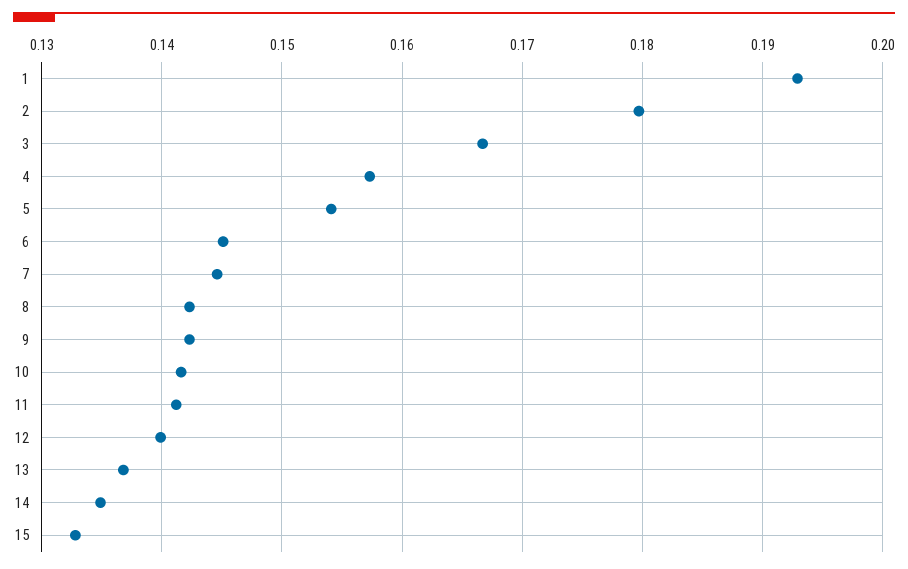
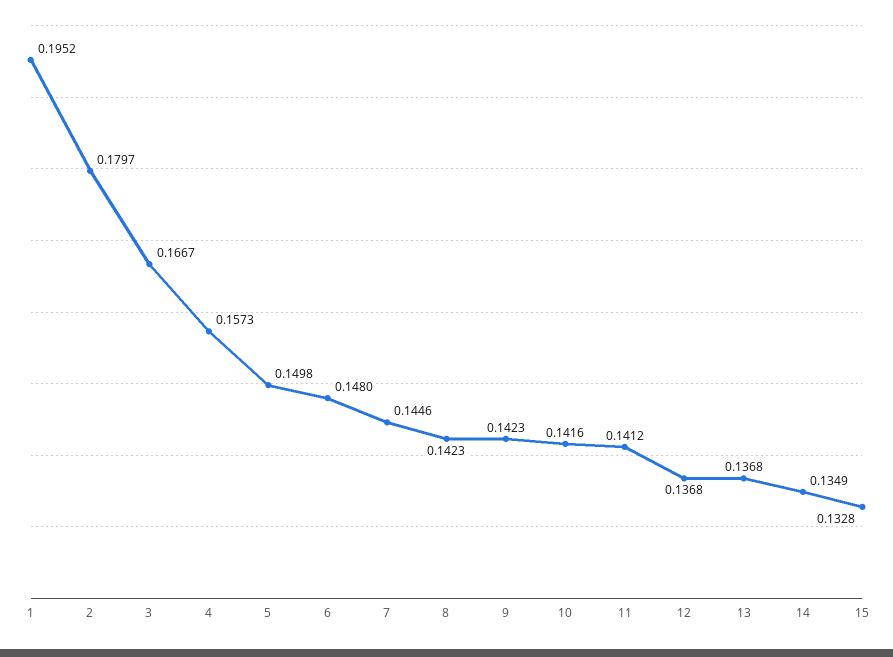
1: 0.193 -> 0.1952
5: 0.154 -> 0.1498
6: 0.145 -> 0.148
12: 0.14 -> 0.1368

